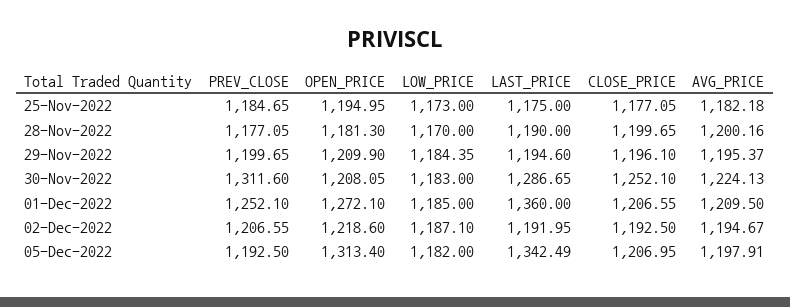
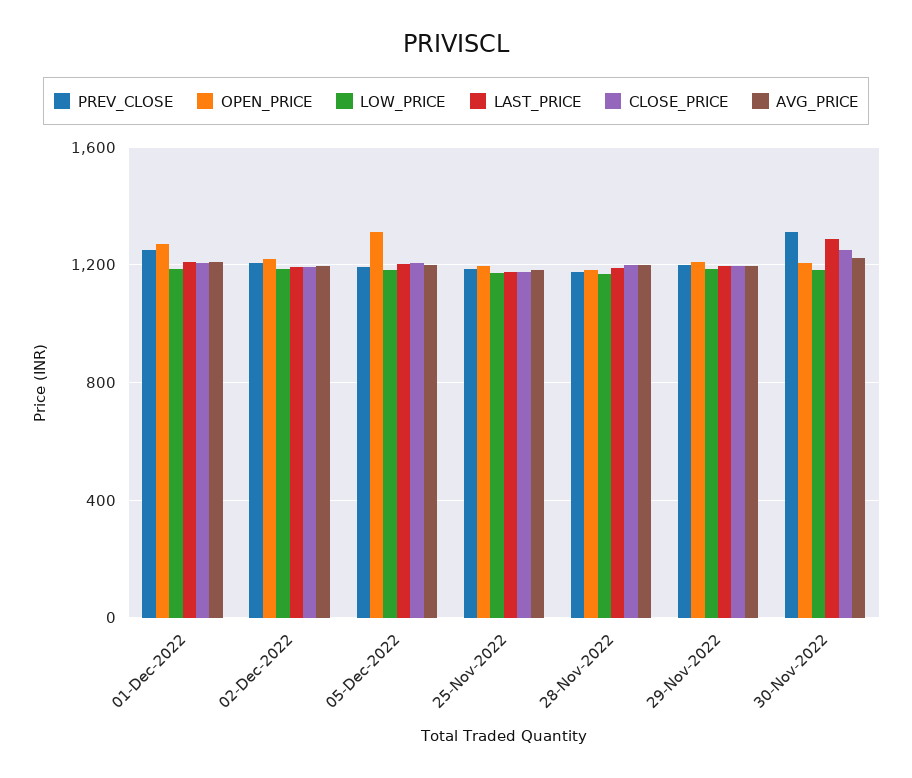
LAST_PRICE, 01-Dec-2022: 1360 -> 1200
LAST_PRICE, 05-Dec-2022: 1342.49 -> 1200

